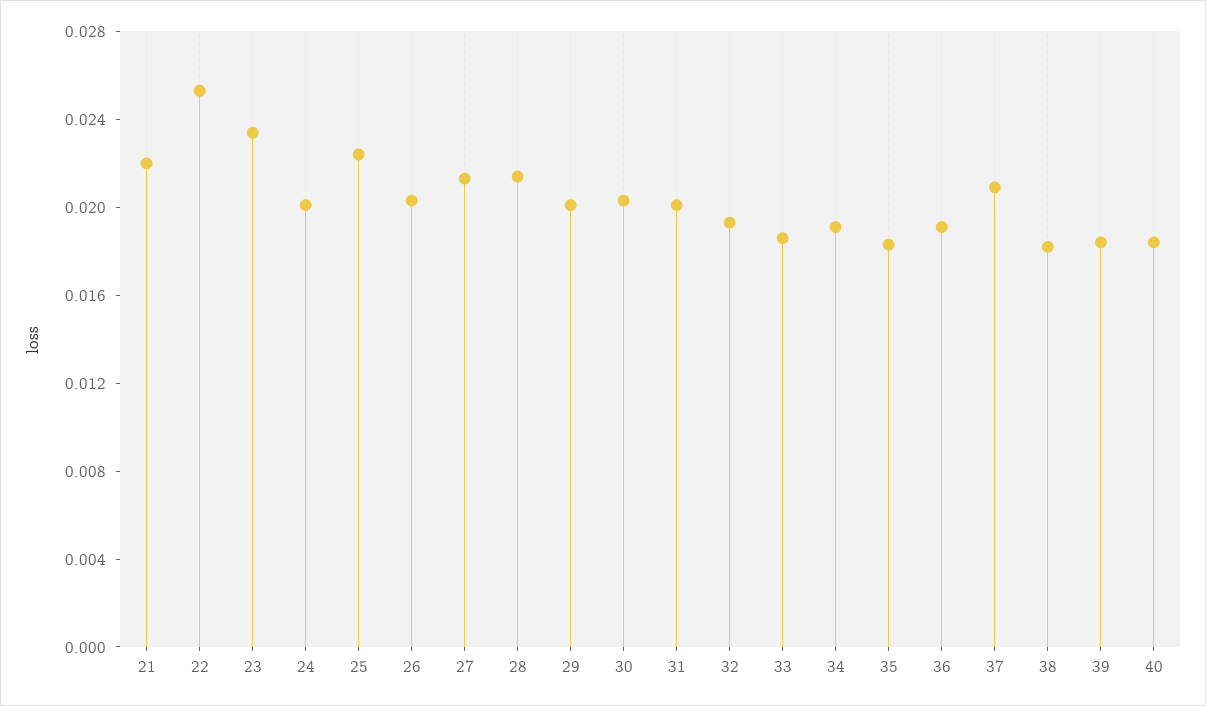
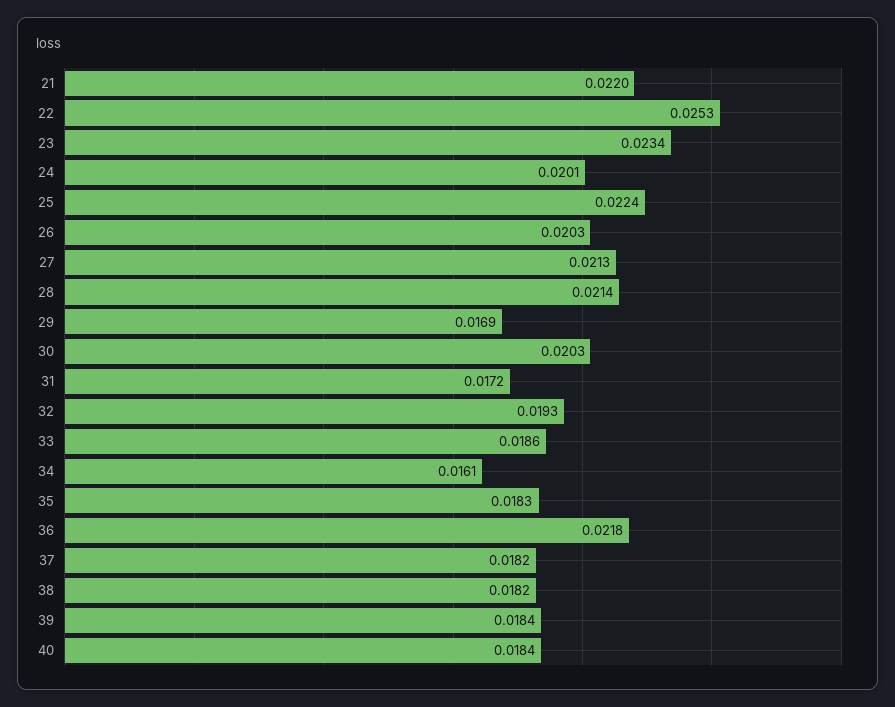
29: 0.02 -> 0.0169
31: 0.02 -> 0.0172
34: 0.019 -> 0.0161
36: 0.019 -> 0.0218
37: 0.021 -> 0.0182

